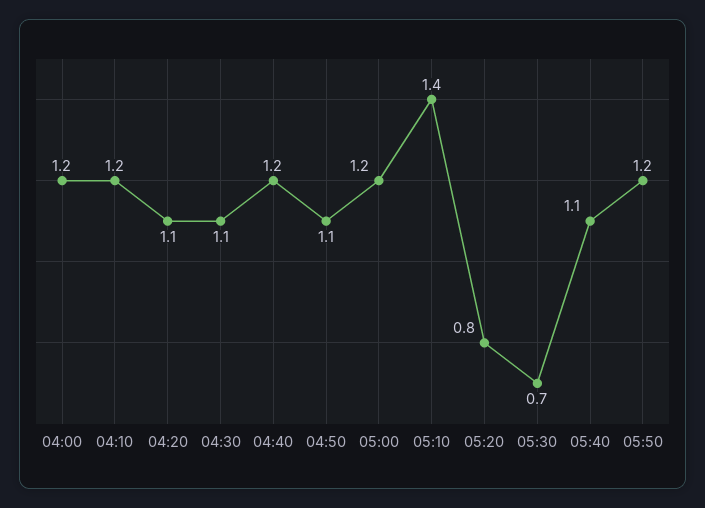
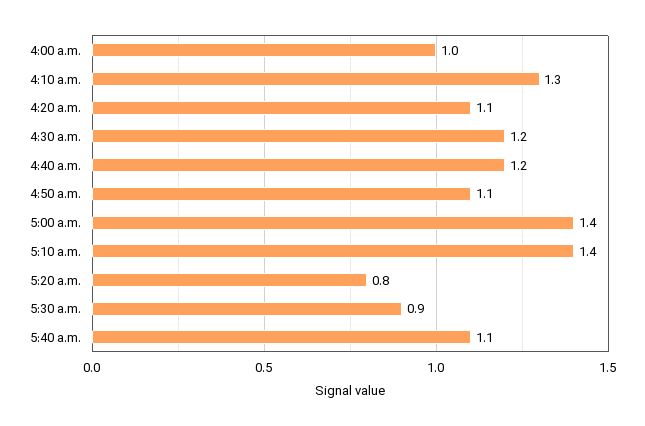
04:00: 1.2 -> 1
04:10: 1.2 -> 1.3
04:30: 1.1 -> 1.2
05:00: 1.2 -> 1.4
05:30: 0.7 -> 0.9
05:50: 1.2 -> none

